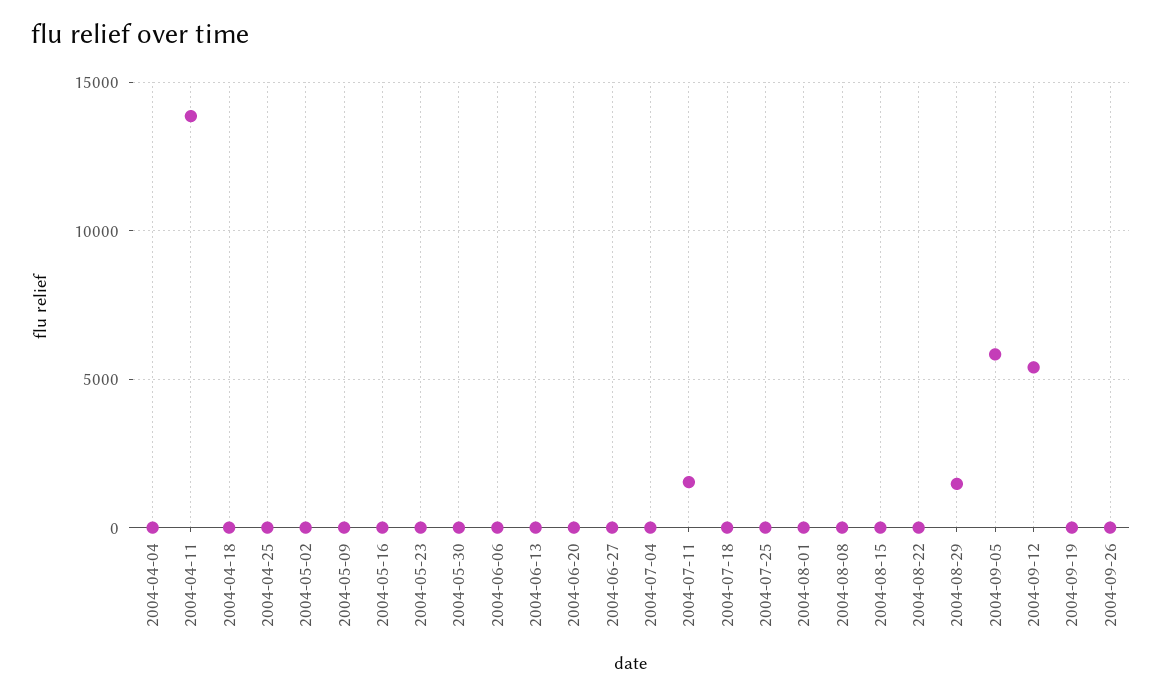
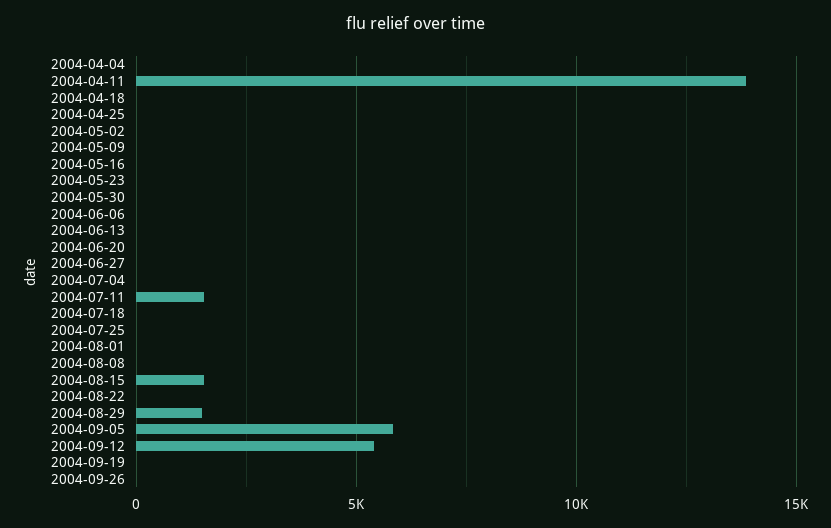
2004-08-15: 0 -> 1500

